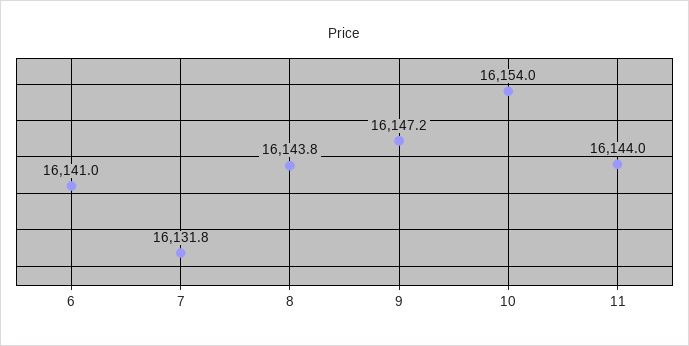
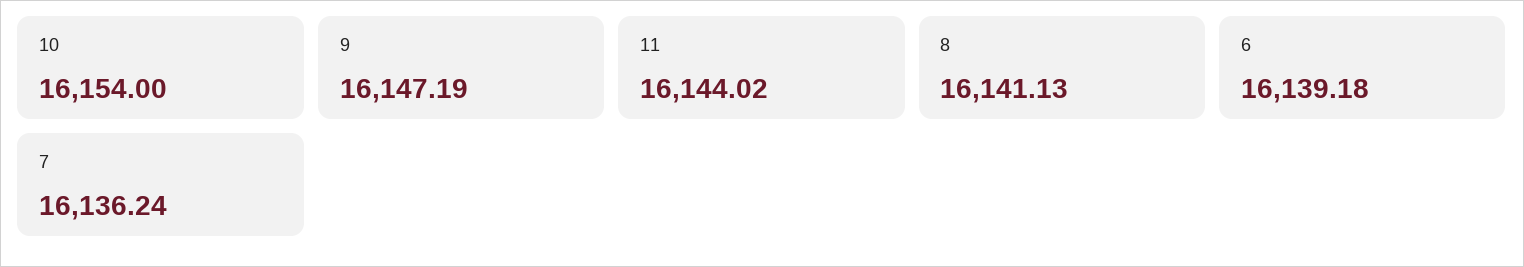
6: 16141 -> 16139.18
7: 16131.8 -> 16136.24
8: 16143.8 -> 16141.13

